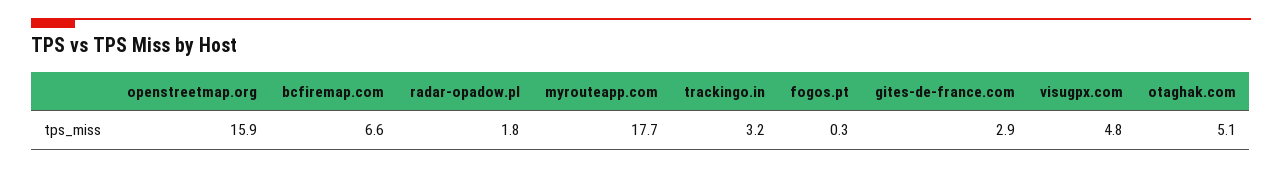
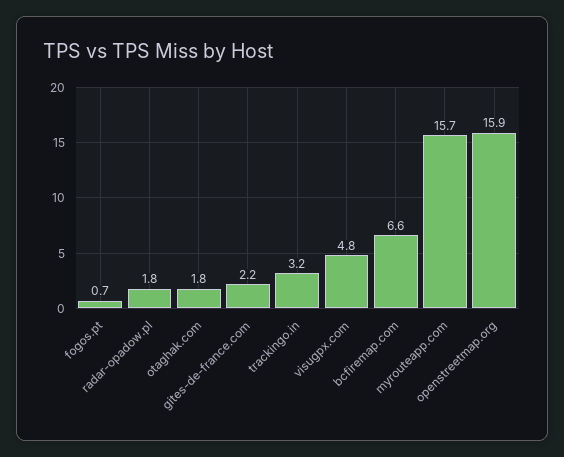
myrouteapp.com: 17.7 -> 15.7
fogos.pt: 0.3 -> 0.7
gites-de-france.com: 2.9 -> 2.2
otaghak.com: 5.1 -> 1.8

